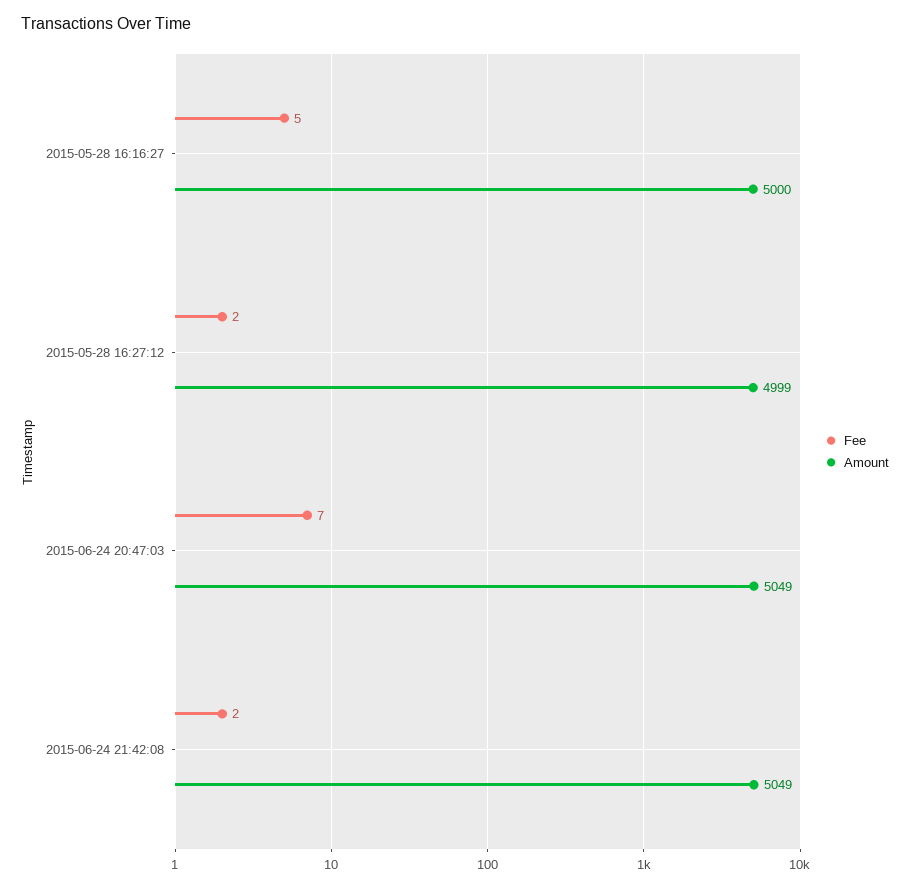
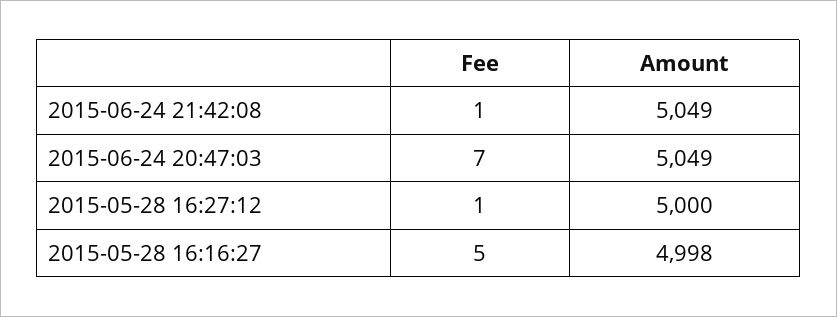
Amount, 2015-05-28 16:16:27: 5000 -> 4998
Fee, 2015-05-28 16:27:12: 2 -> 1
Amount, 2015-05-28 16:27:12: 4999 -> 5000
Fee, 2015-06-24 21:42:08: 2 -> 1

